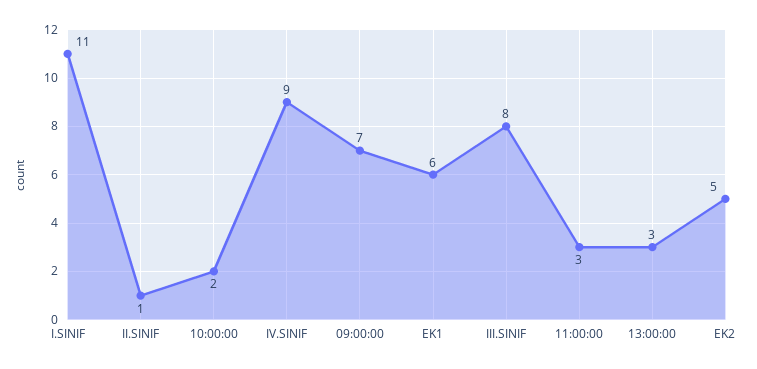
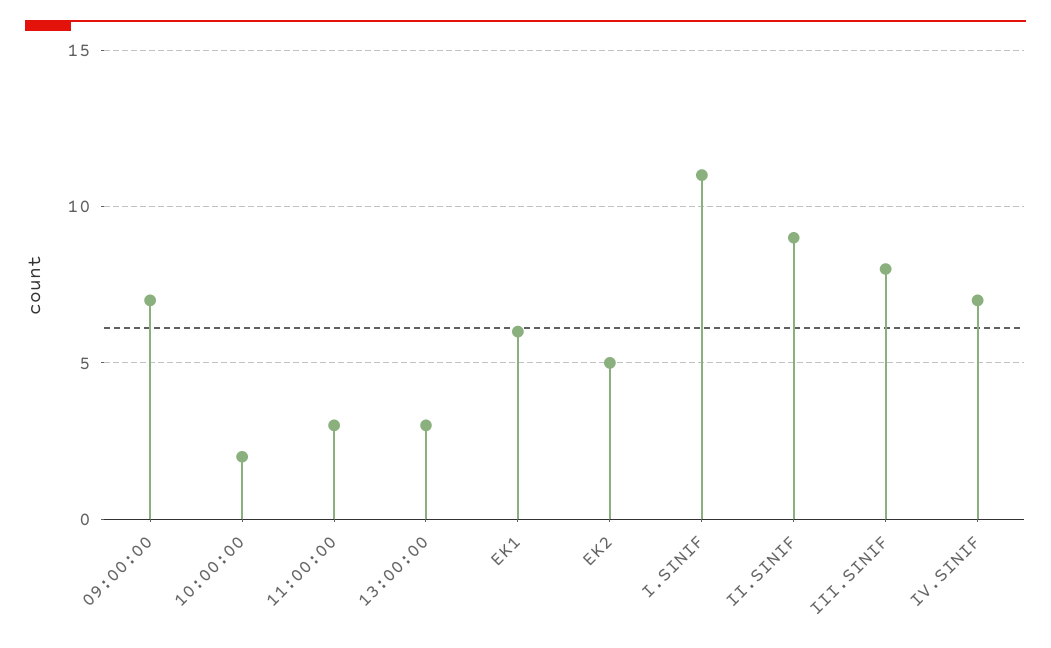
II.SINIF: 1 -> 9
IV.SINIF: 9 -> 7

